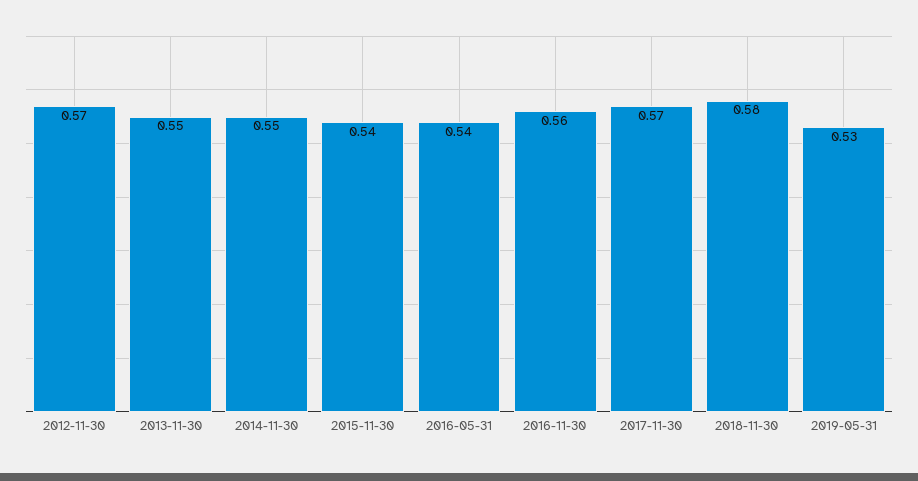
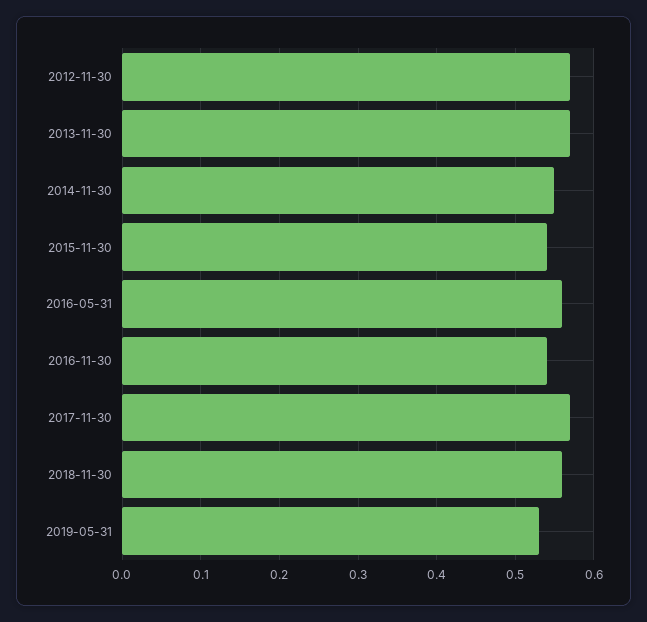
2013-11-30: 0.55 -> 0.57
2016-05-31: 0.54 -> 0.56
2016-11-30: 0.56 -> 0.54
2018-11-30: 0.58 -> 0.56

